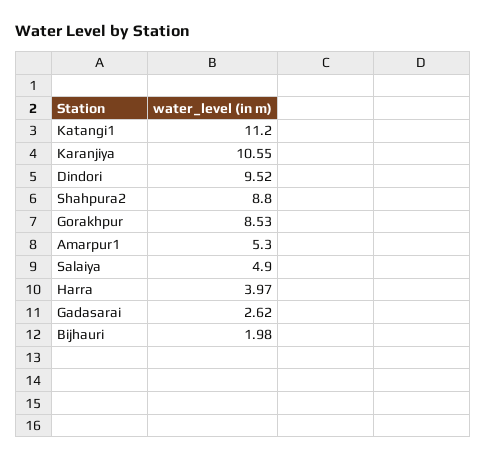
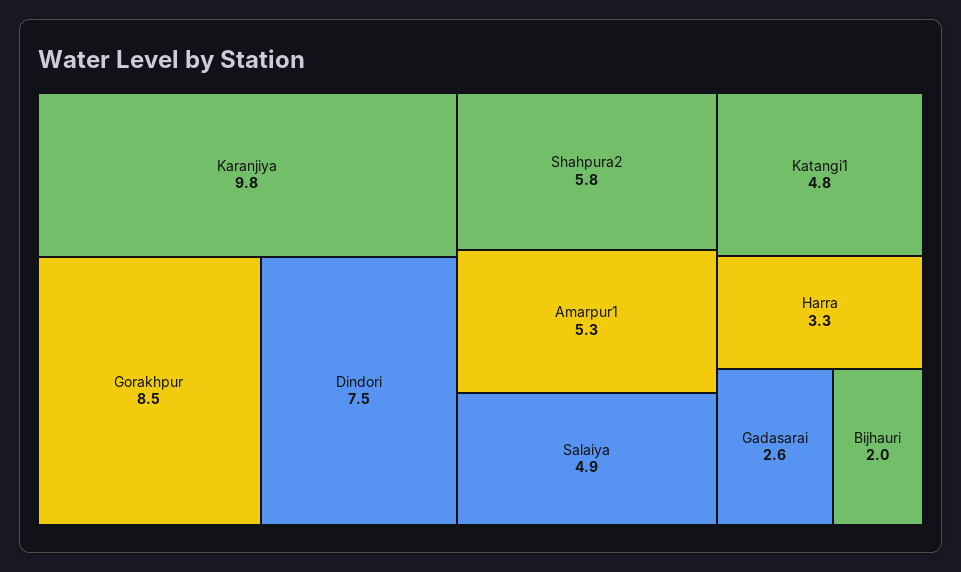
Katangi1: 11.2 -> 4.8
Karanjiya: 10.55 -> 9.8
Dindori: 9.52 -> 7.5
Shahpura2: 8.8 -> 5.8
Harra: 3.97 -> 3.3

